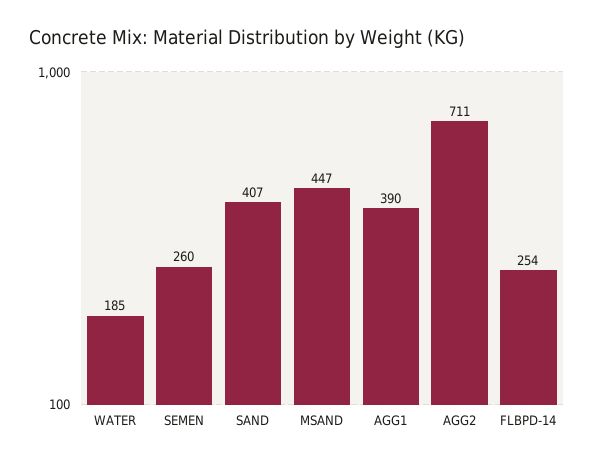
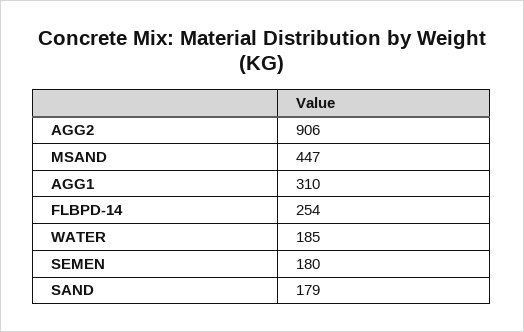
SEMEN: 260 -> 180
SAND: 407 -> 179
AGG1: 390 -> 310
AGG2: 711 -> 906

